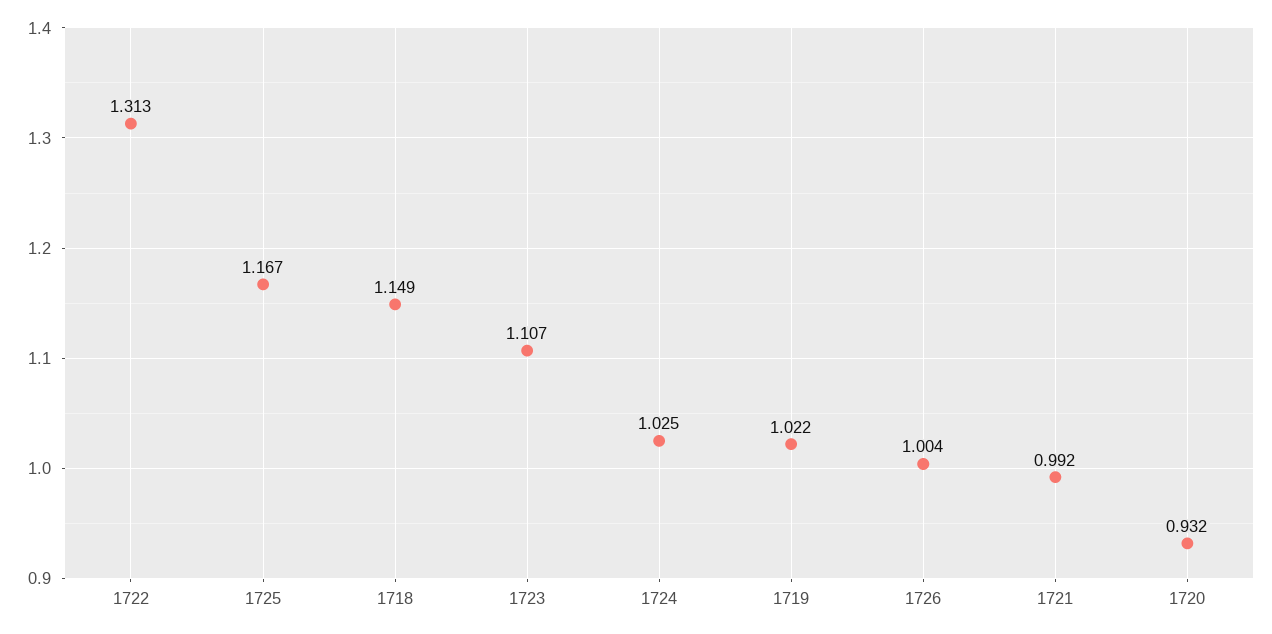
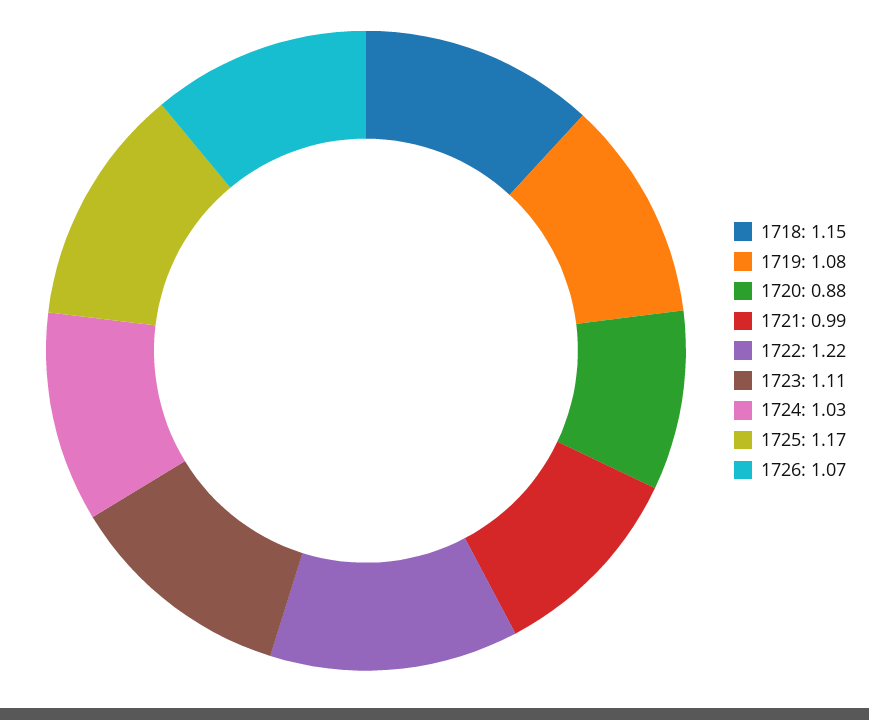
1722: 1.313 -> 1.22
1719: 1.022 -> 1.08
1726: 1.004 -> 1.07
1720: 0.932 -> 0.88

